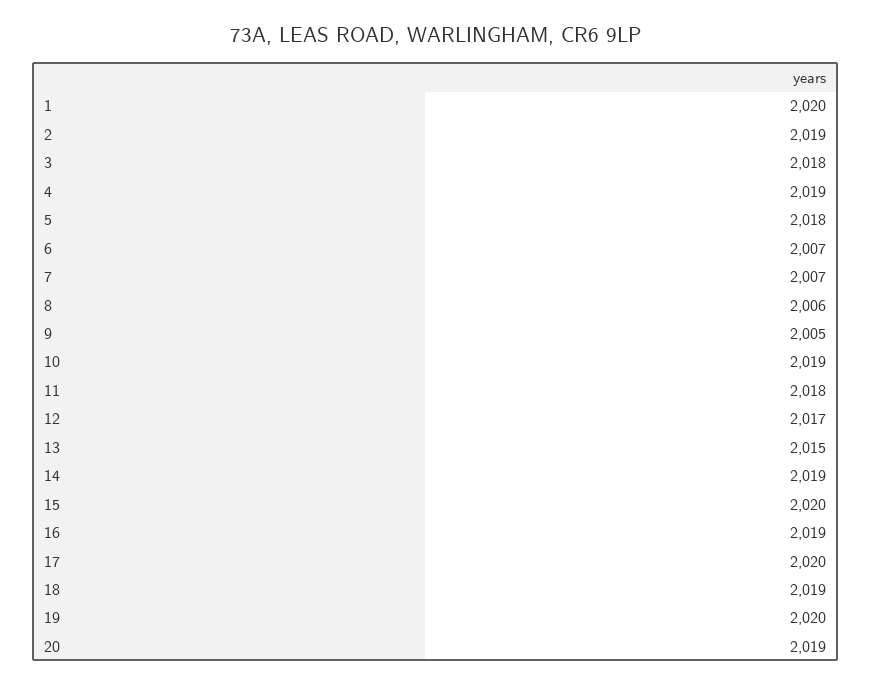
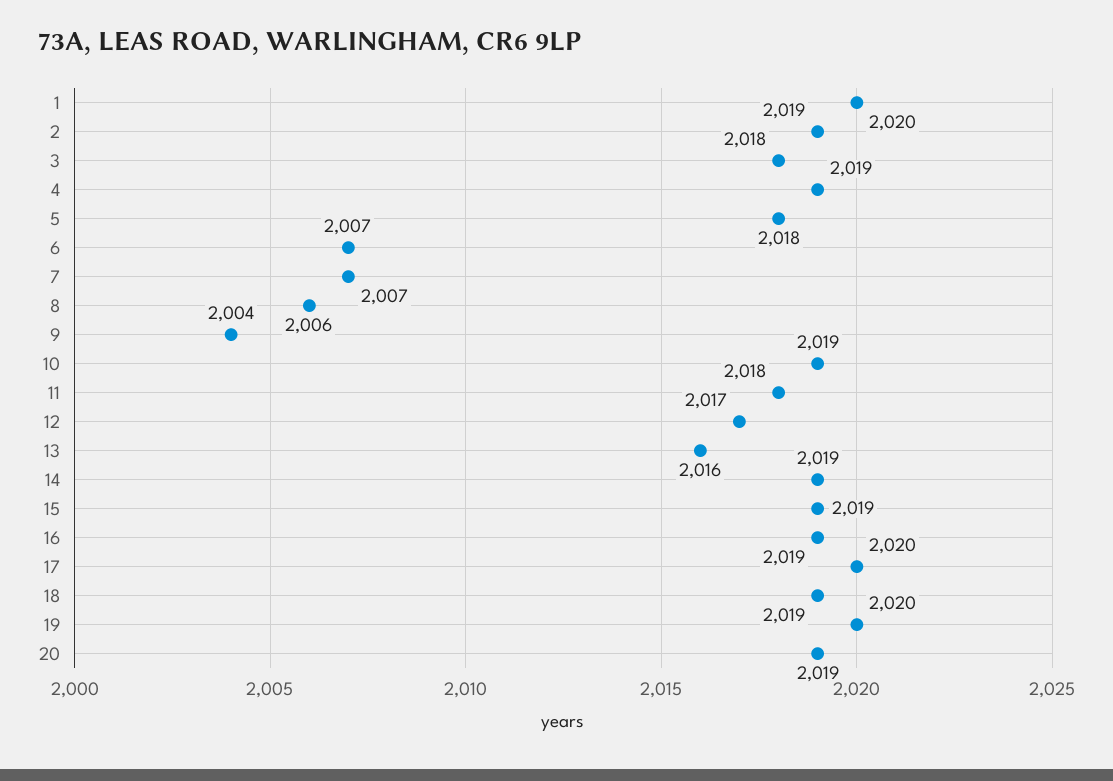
9: 2005 -> 2004
13: 2015 -> 2016
15: 2020 -> 2019

